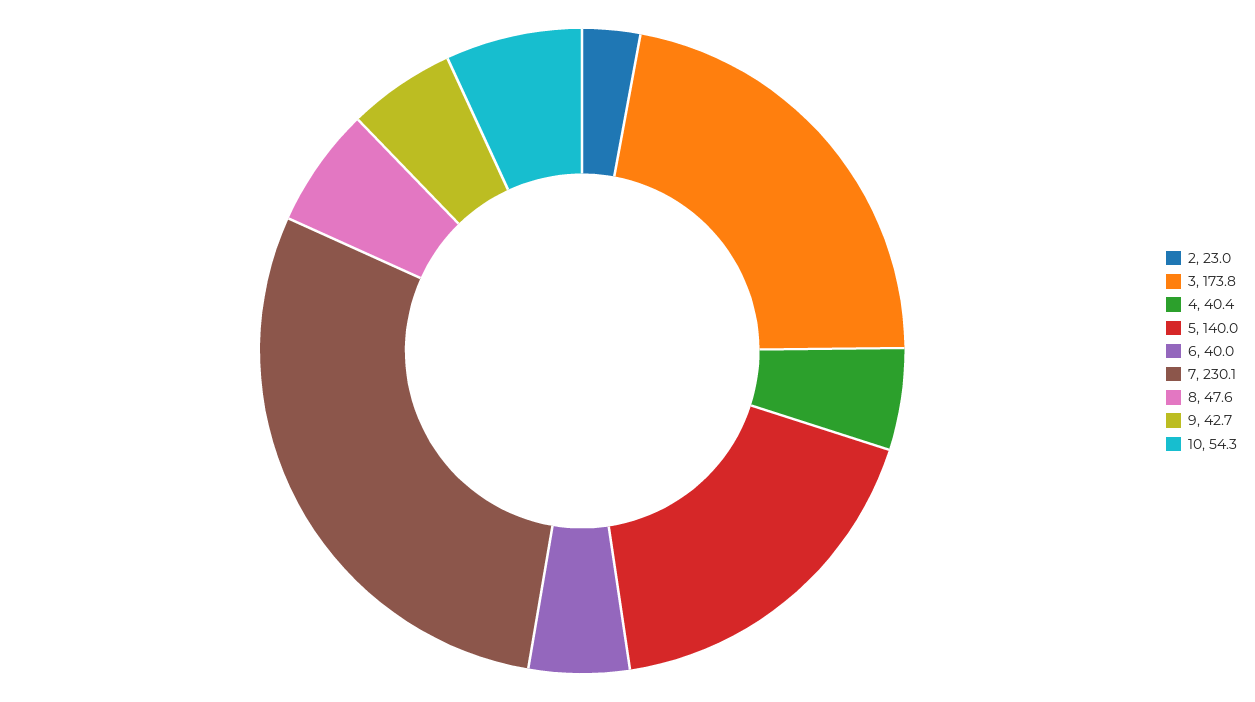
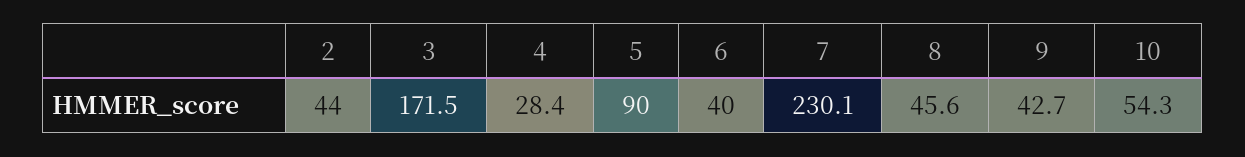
2: 23 -> 44
3: 173.8 -> 171.5
4: 40.4 -> 28.4
5: 140 -> 90
8: 47.6 -> 45.6

